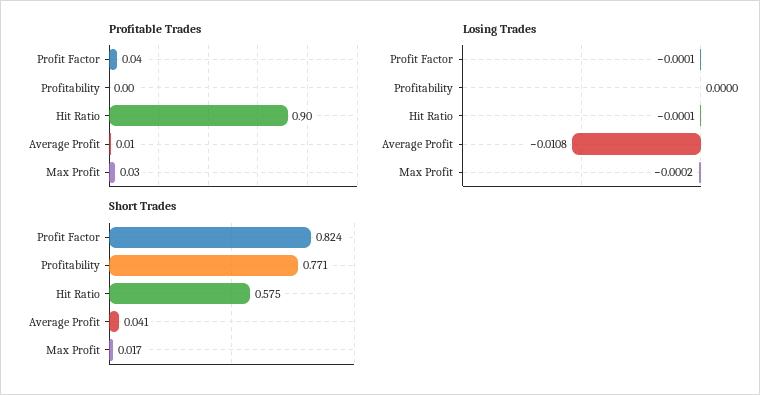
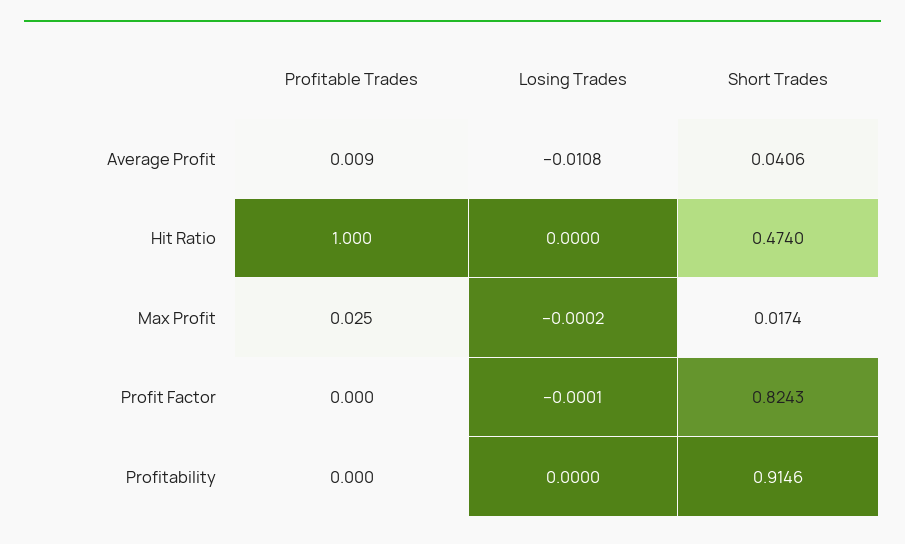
Profitable Trades, Profit Factor: 0.04 -> 0
Profitable Trades, Hit Ratio: 0.9 -> 1
Losing Trades, Hit Ratio: -0.0001 -> 0
Short Trades, Profitability: 0.771 -> 0.9146
Short Trades, Hit Ratio: 0.575 -> 0.474

